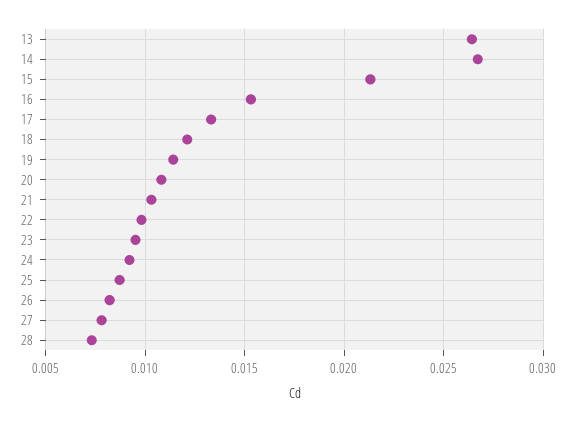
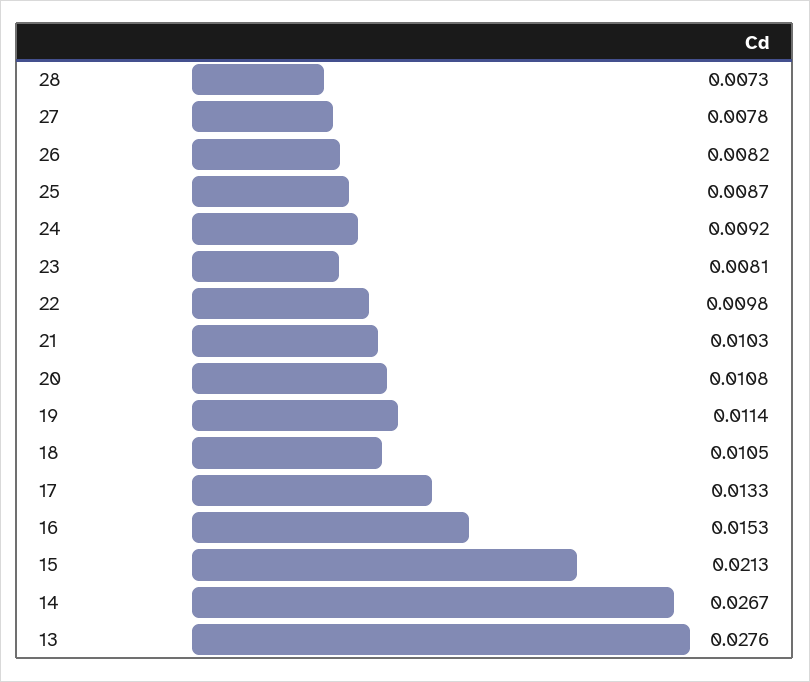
13: 0.0265 -> 0.0276
18: 0.012 -> 0.0105
23: 0.0095 -> 0.0081

